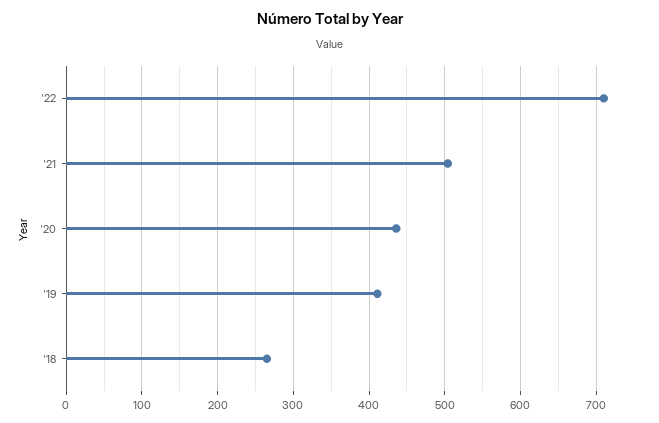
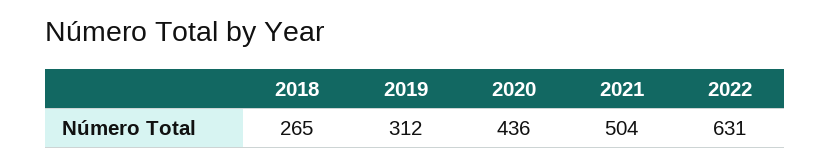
'22: 710 -> 631
'19: 410 -> 312

